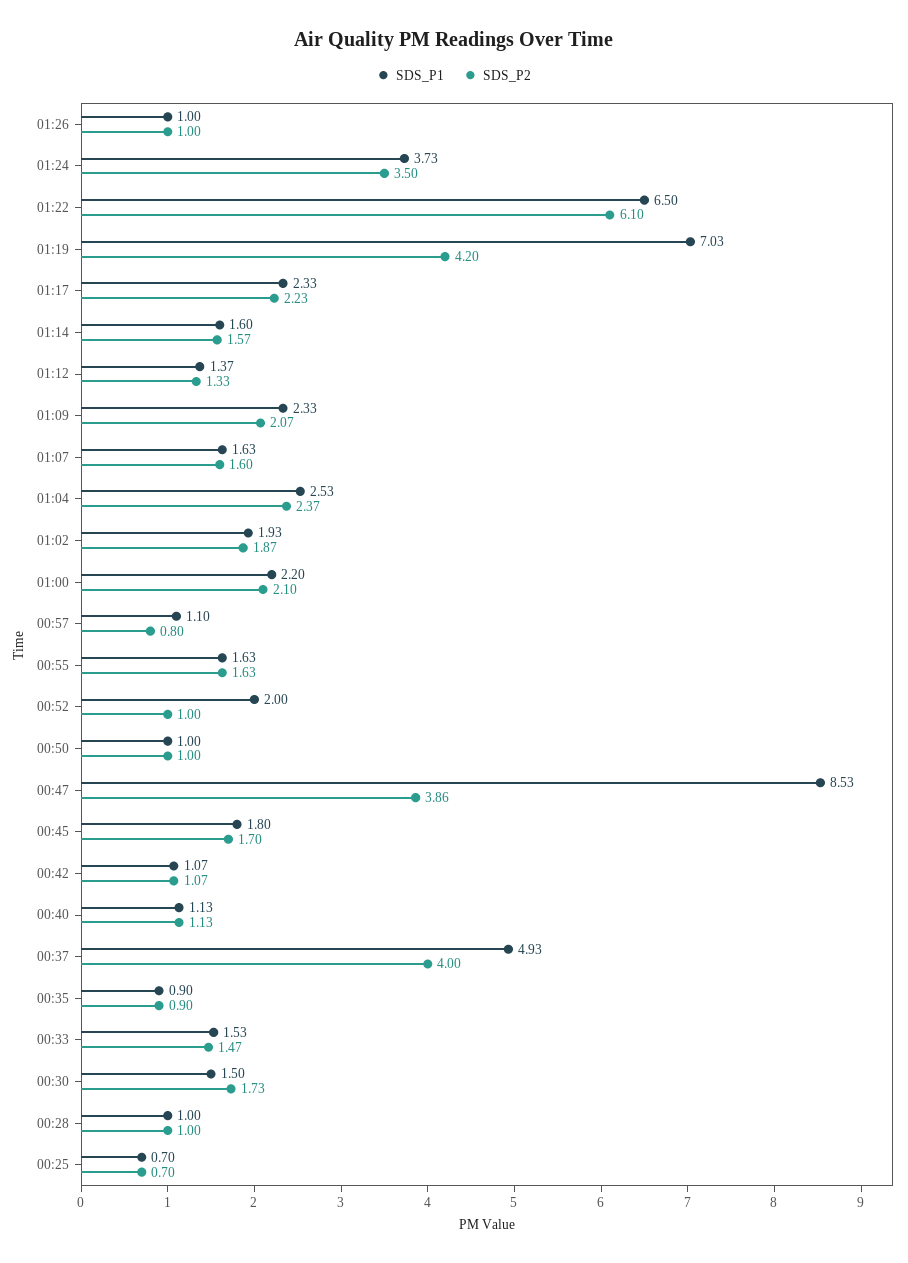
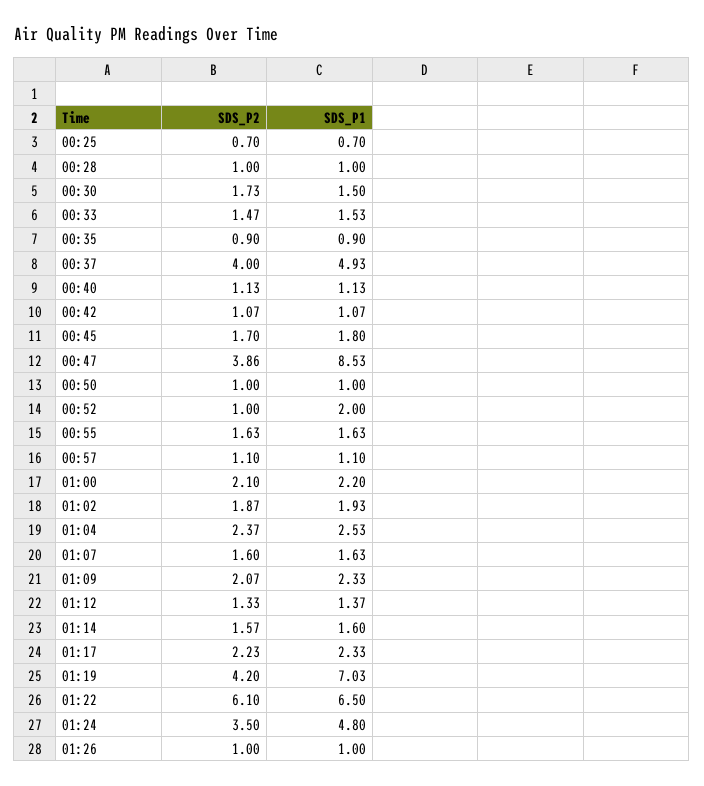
SDS_P1, 01:24: 3.73 -> 4.8
SDS_P2, 00:57: 0.8 -> 1.1

